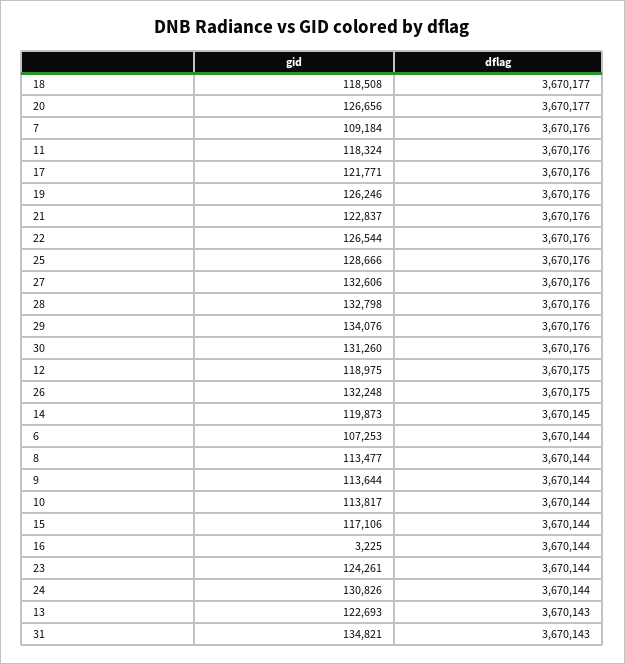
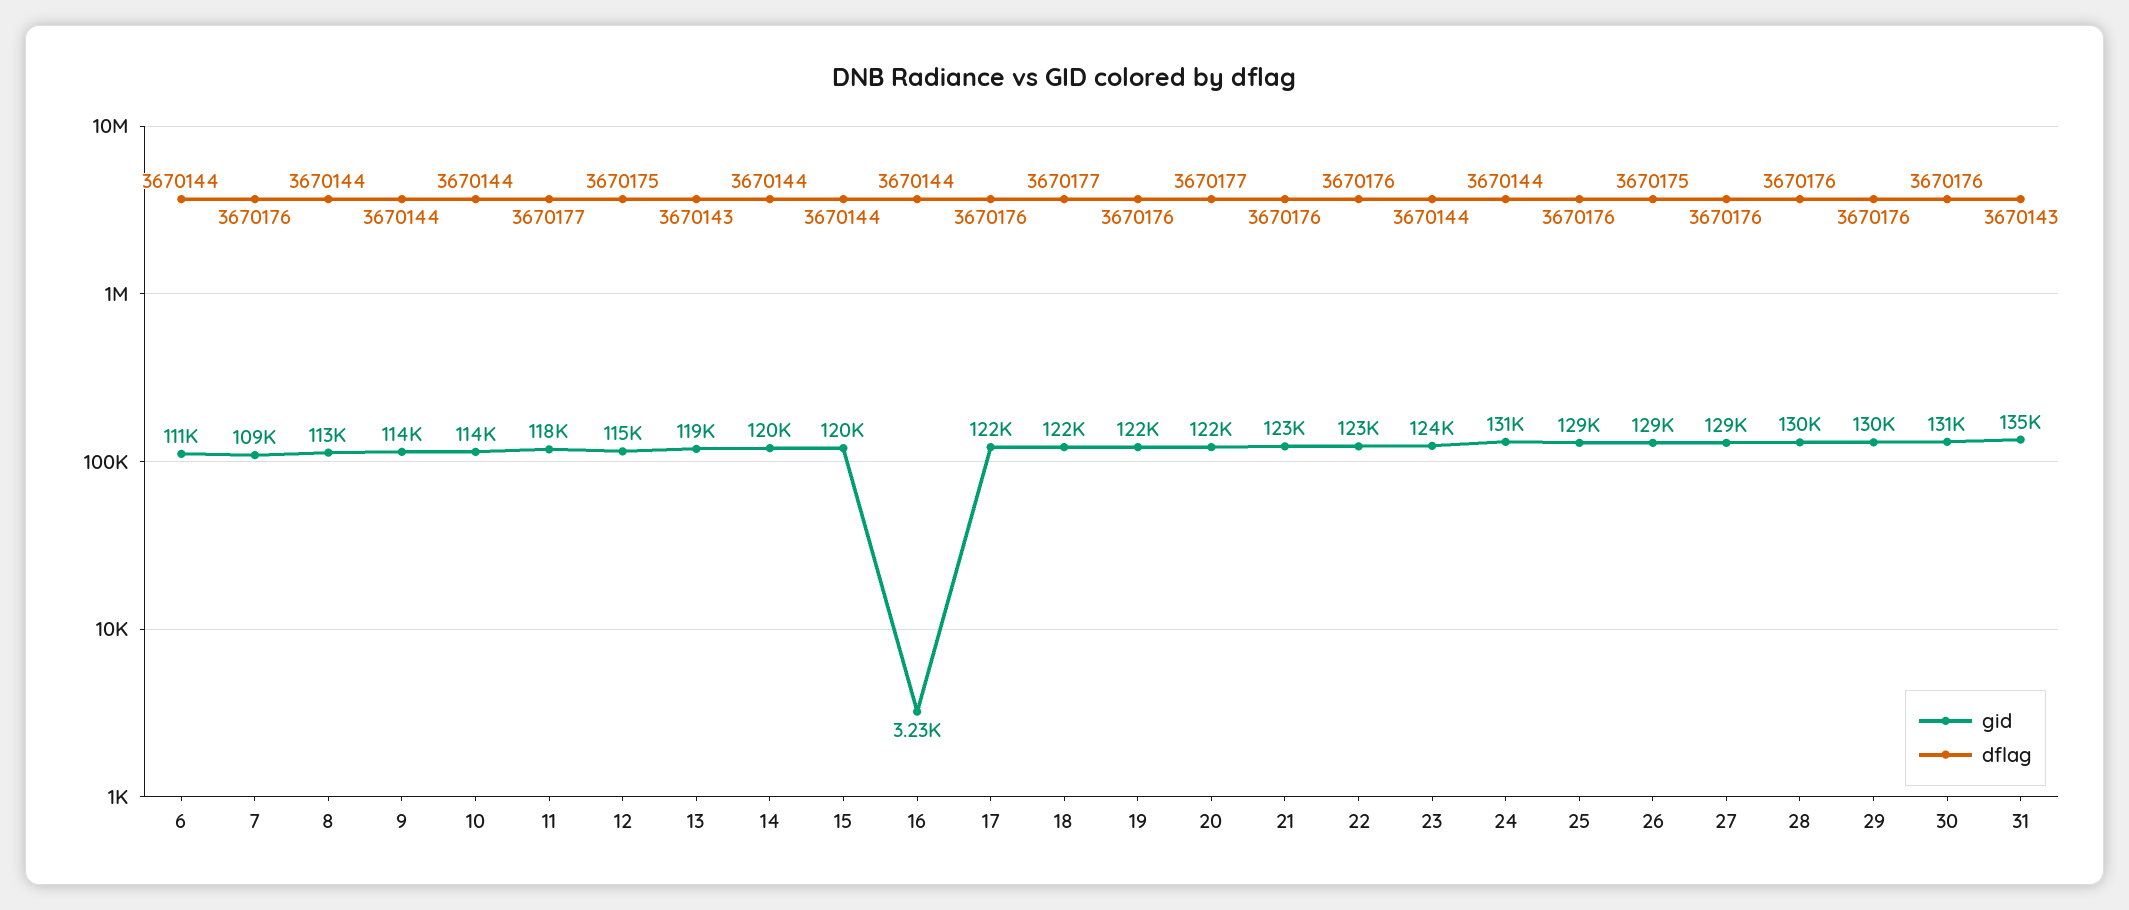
gid, 18: 118508 -> 122000
gid, 20: 126656 -> 122000
dflag, 11: 3670176 -> 3670177
gid, 19: 126246 -> 122000
gid, 22: 126544 -> 123000
gid, 27: 132606 -> 129000
gid, 28: 132798 -> 130000
gid, 29: 134076 -> 130000
gid, 12: 118975 -> 115000
gid, 26: 132248 -> 129000
dflag, 14: 3670145 -> 3670144
gid, 6: 107253 -> 111000
gid, 15: 117106 -> 120000
gid, 13: 122693 -> 119000

